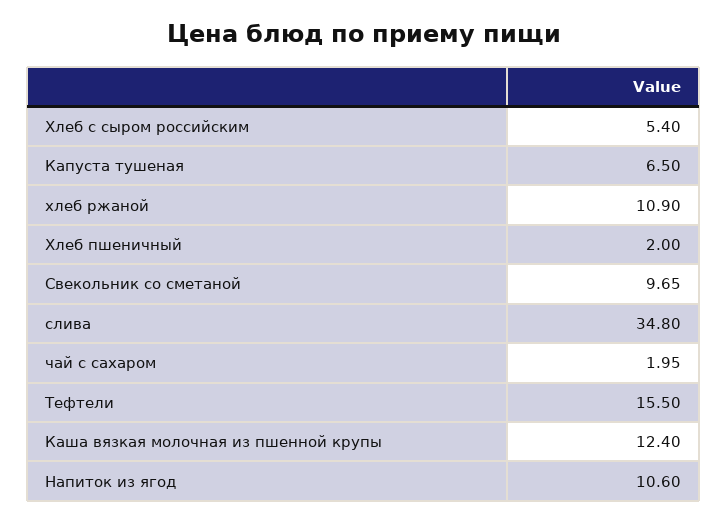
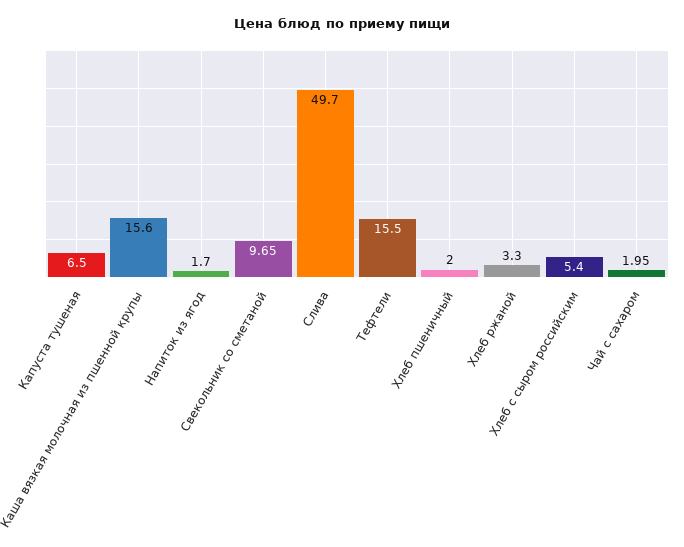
хлеб ржаной: 10.9 -> 3.3
слива: 34.8 -> 49.7
Каша вязкая молочная из пшенной крупы: 12.4 -> 15.6
Напиток из ягод: 10.6 -> 1.7

